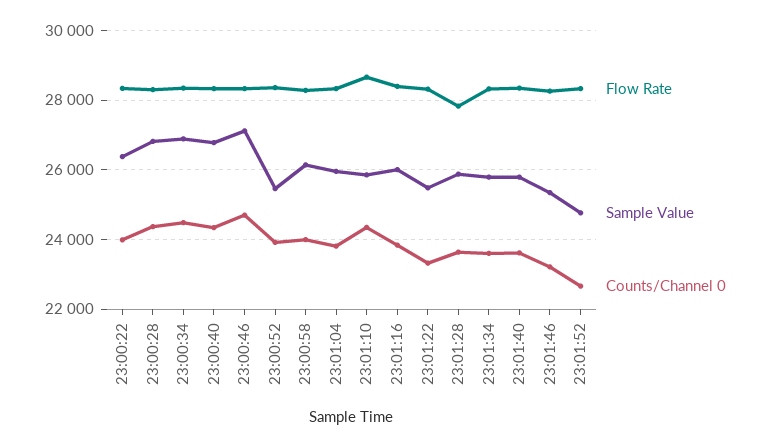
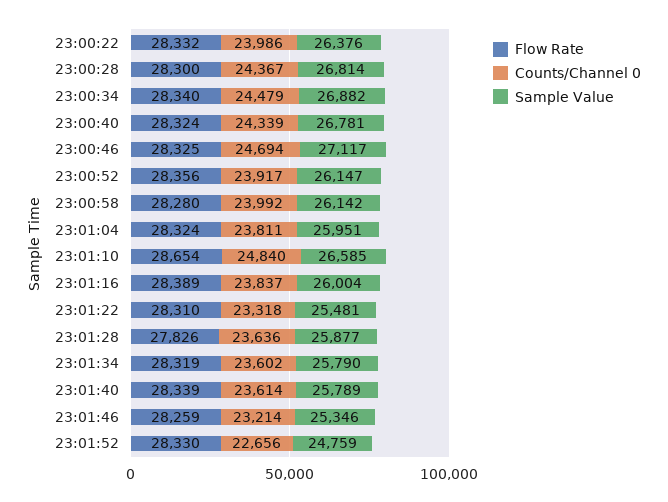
Sample Value, 23:00:52: 25400 -> 26147
Sample Value, 23:01:10: 25800 -> 26585
Counts/Channel 0, 23:01:10: 24400 -> 24840

